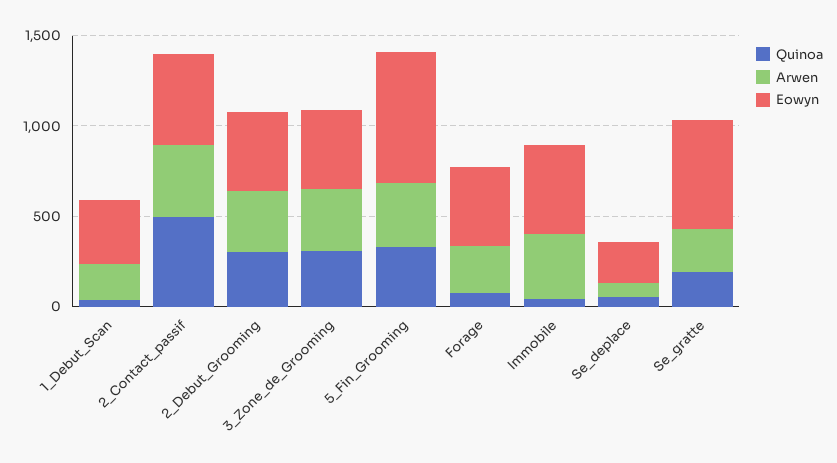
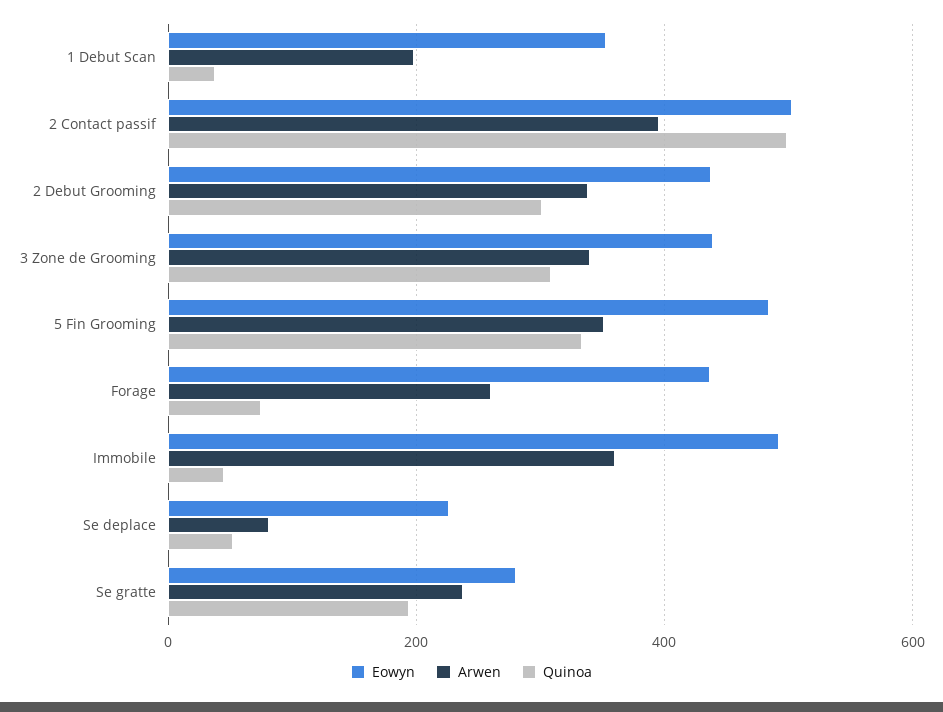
Eowyn, 5_Fin_Grooming: 700 -> 480
Eowyn, Se_gratte: 600 -> 280

